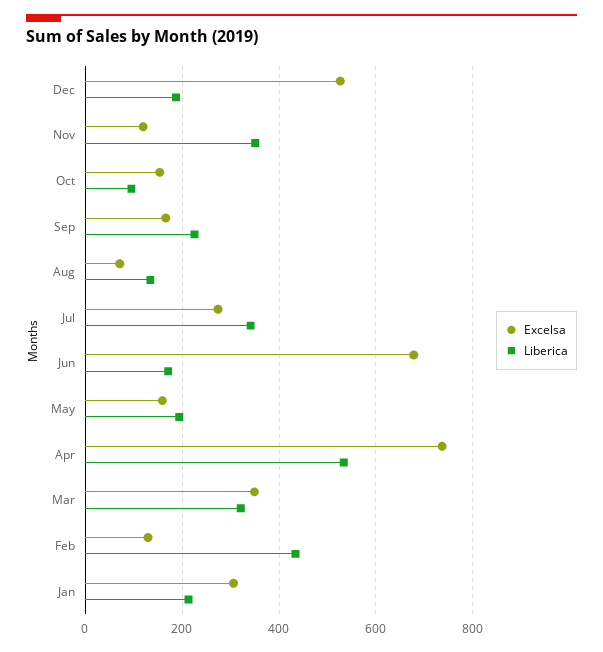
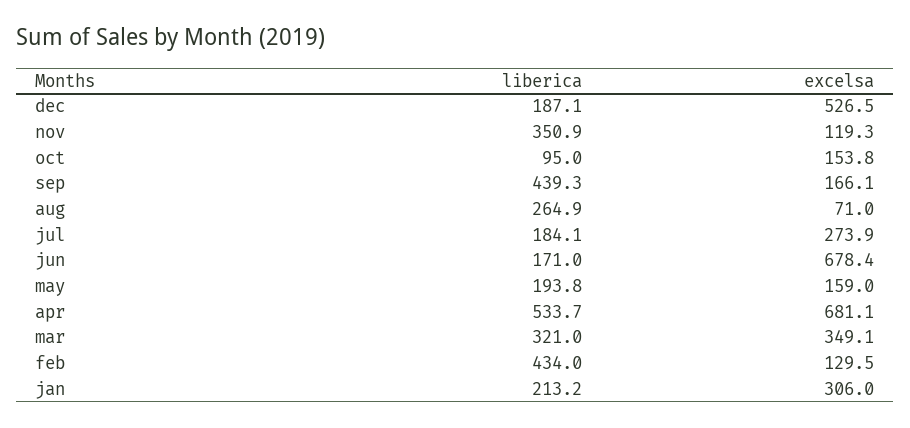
Liberica, Sep: 220 -> 439.3
Liberica, Aug: 140 -> 264.9
Liberica, Jul: 340 -> 184.1
Excelsa, Apr: 740 -> 681.1

